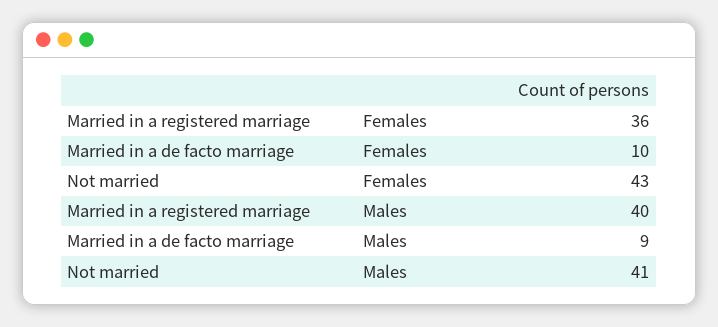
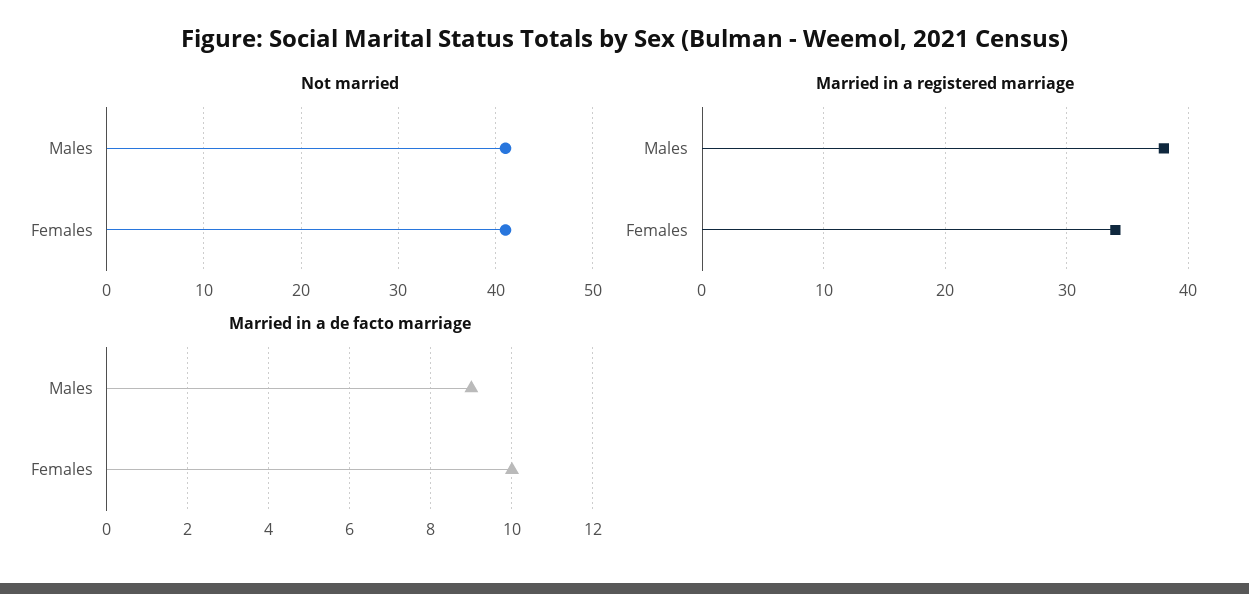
Married in a registered marriage, Females: 36 -> 34
Not married, Females: 43 -> 41
Married in a registered marriage, Males: 40 -> 38

